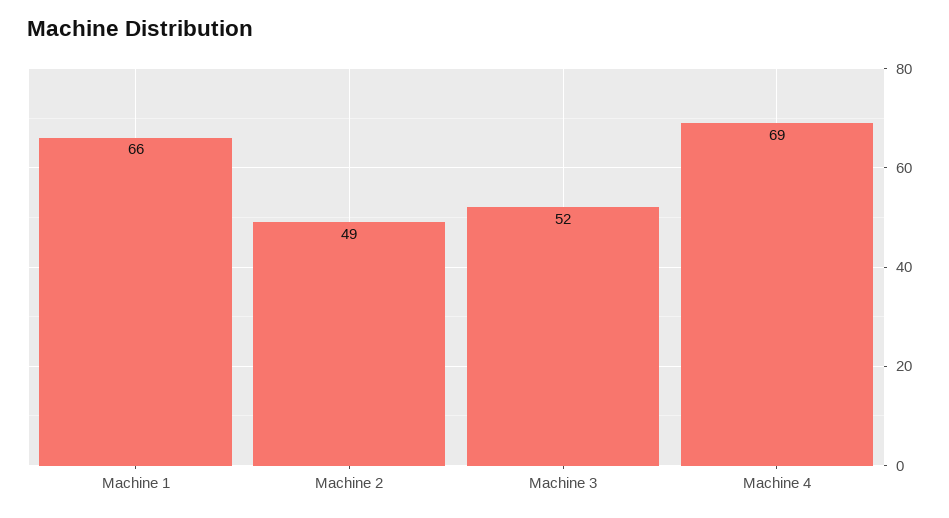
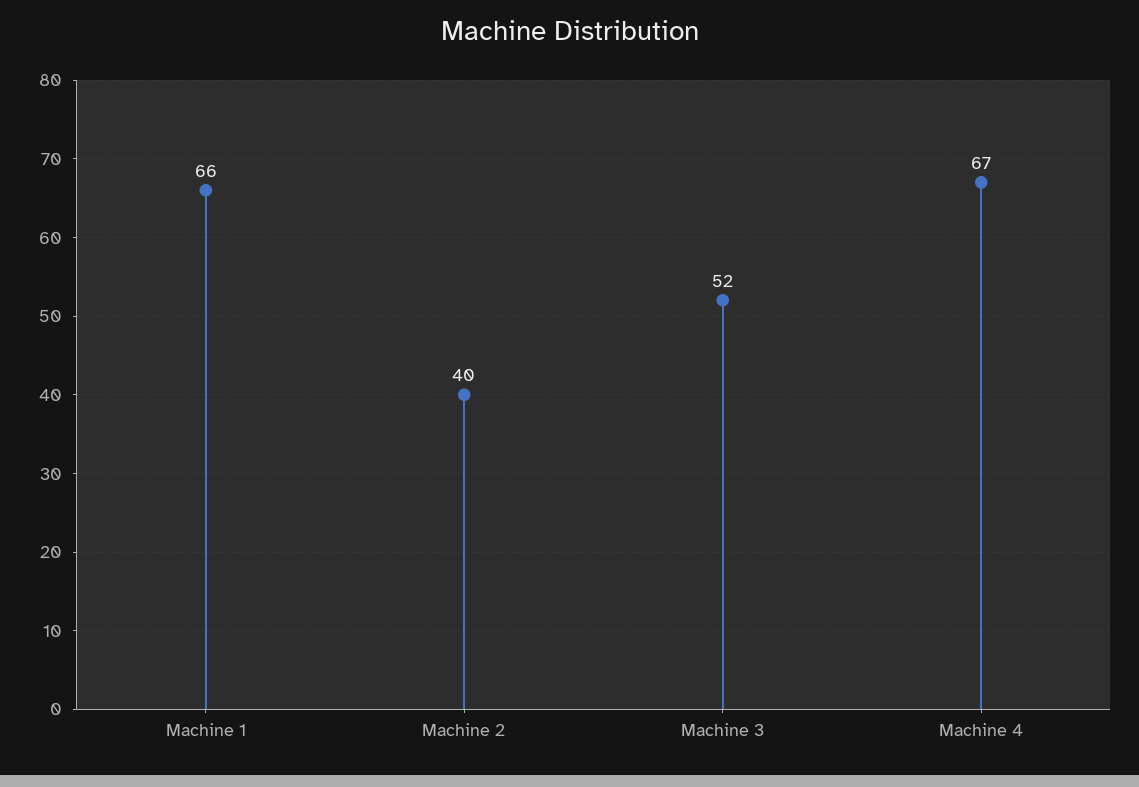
Machine 2: 49 -> 40
Machine 4: 69 -> 67

